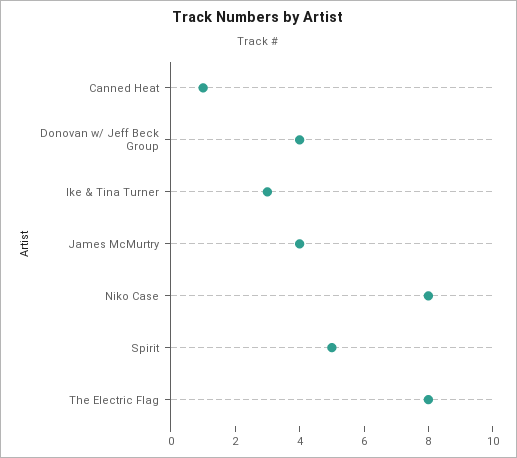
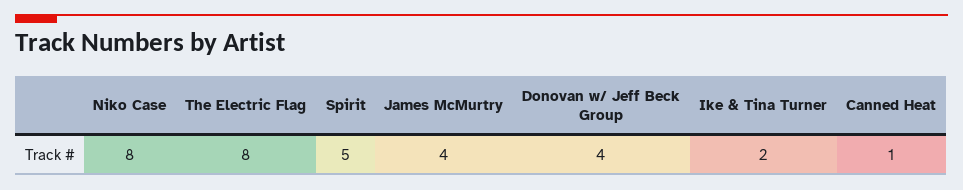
Ike & Tina Turner: 3 -> 2

